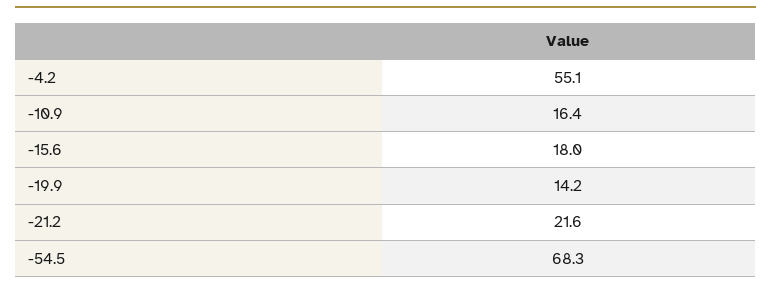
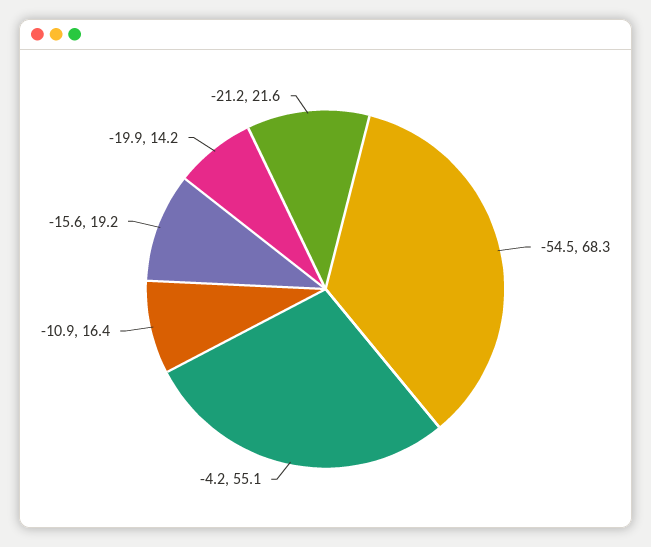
-15.6: 18 -> 19.2

